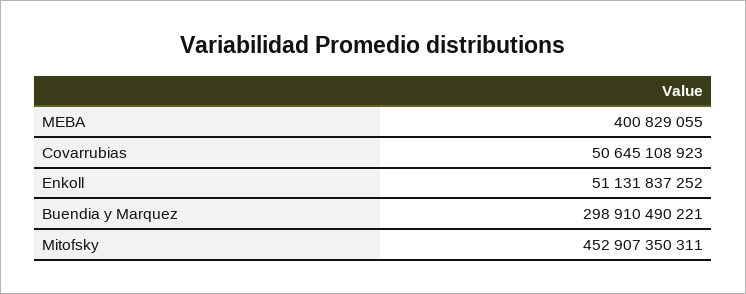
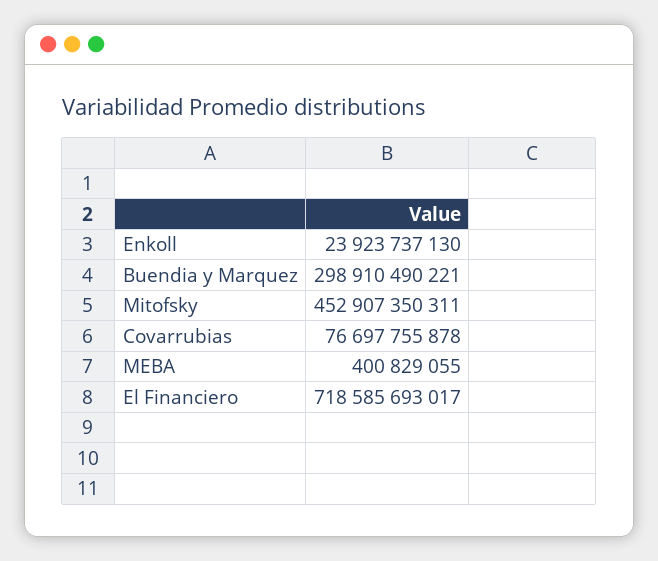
Covarrubias: 50645108923 -> 76697755878
Enkoll: 51131837252 -> 23923737130
El Financiero: none -> 718585693017

